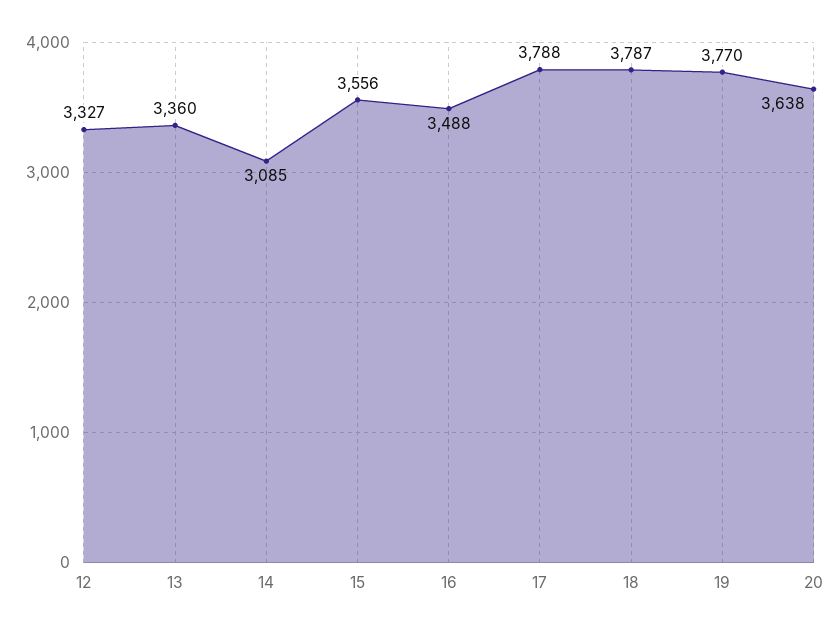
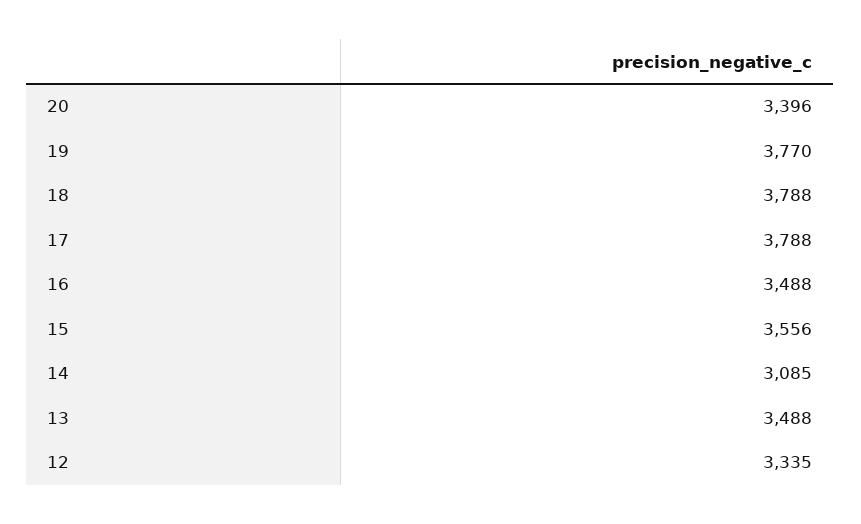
12: 3327 -> 3335
13: 3360 -> 3488
18: 3787 -> 3788
20: 3638 -> 3396

